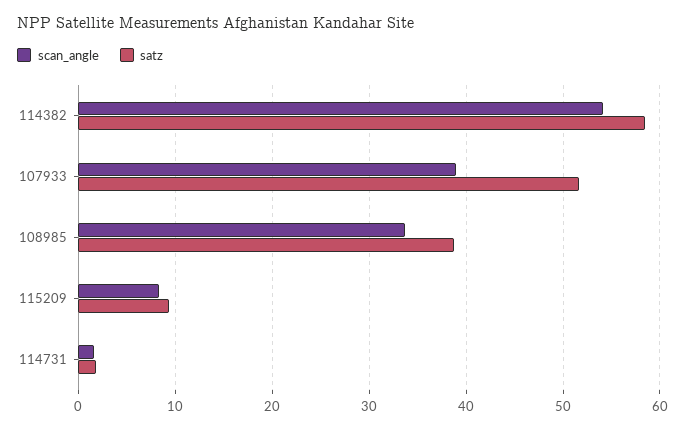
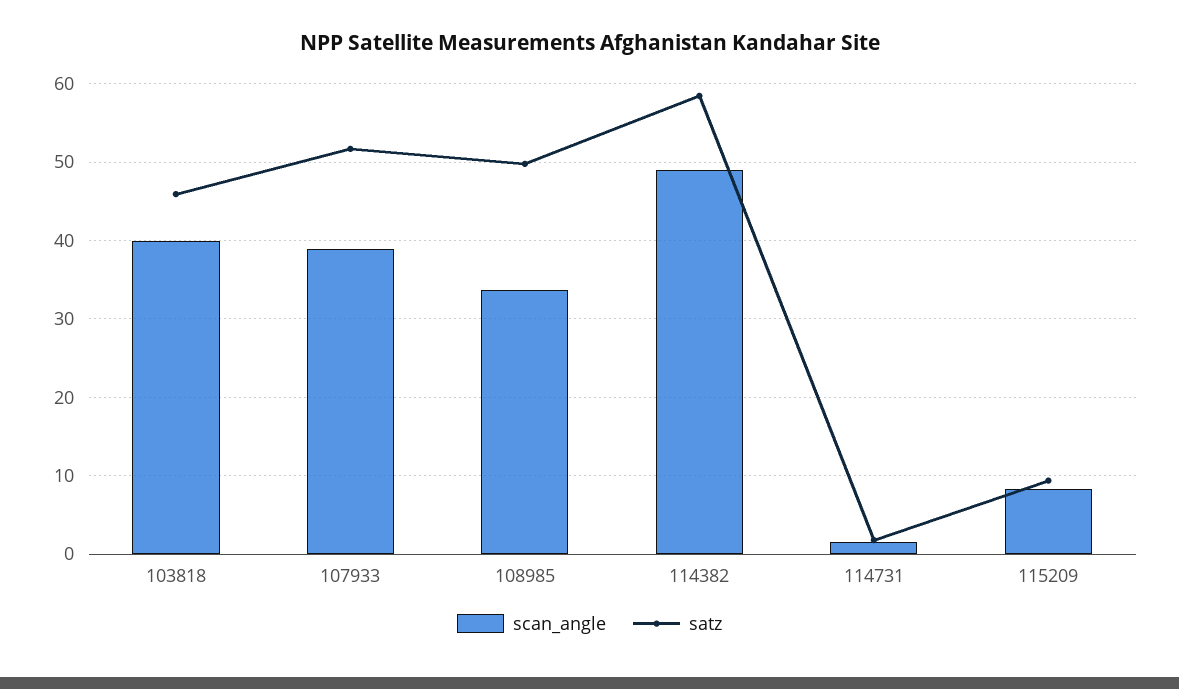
scan_angle, 114382: 54 -> 49
satz, 108985: 39 -> 50
scan_angle, 103818: none -> 40
satz, 103818: none -> 46

